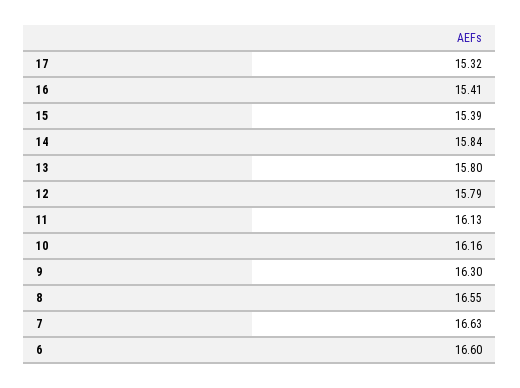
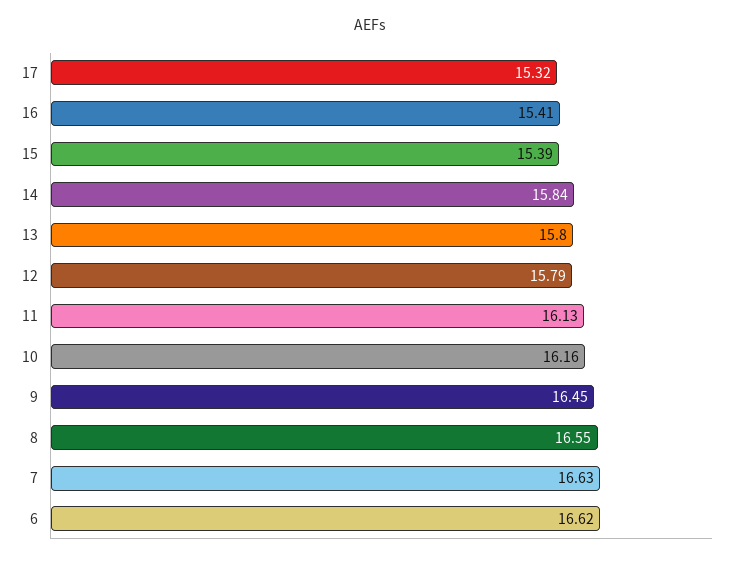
9: 16.3 -> 16.45
6: 16.6 -> 16.62

